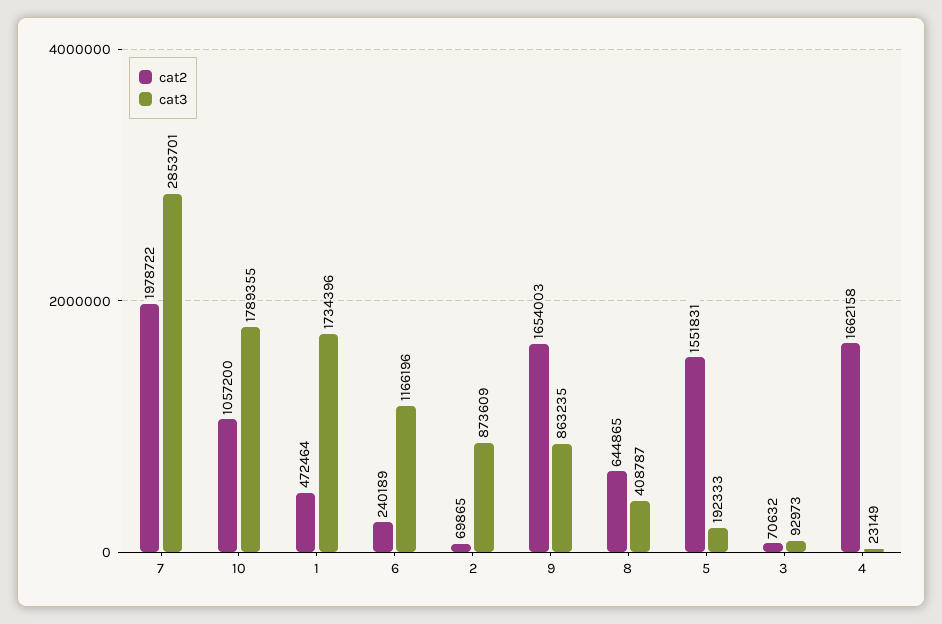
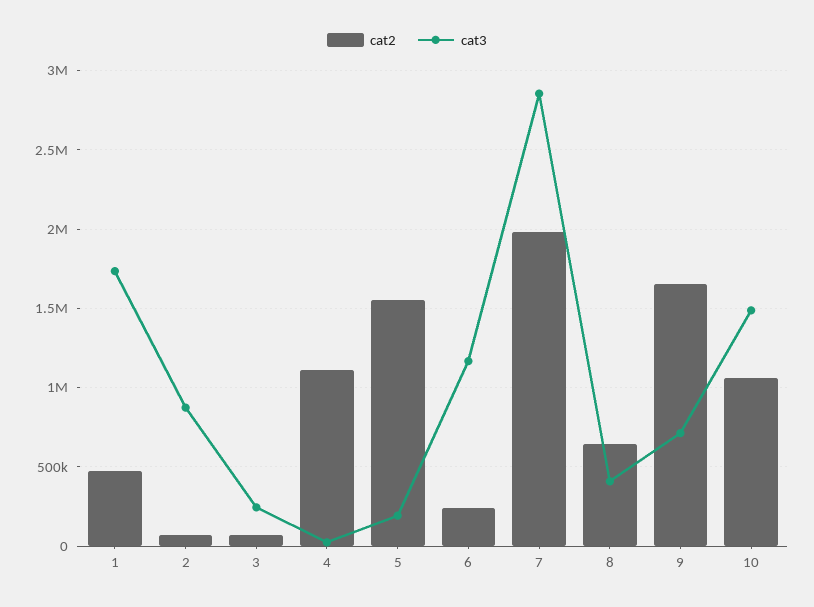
cat3, 10: 1789355 -> 1500000
cat3, 9: 863235 -> 700000
cat3, 3: 92973 -> 250000
cat2, 4: 1662158 -> 1100000

